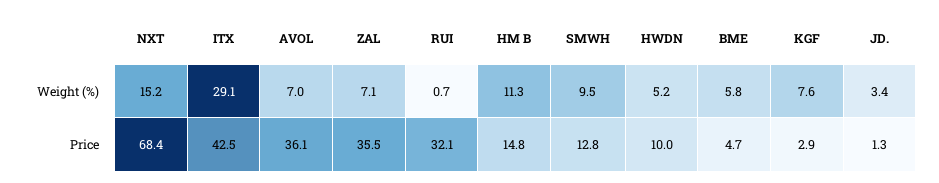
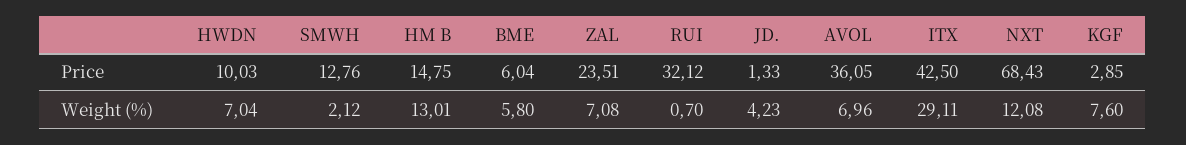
NXT, Weight (%): 15.2 -> 12.08
HM B, Weight (%): 11.3 -> 13.01
SMWH, Weight (%): 9.5 -> 2.12
HWDN, Weight (%): 5.2 -> 7.04
JD., Weight (%): 3.4 -> 4.23
ZAL, Price: 35.5 -> 23.51
BME, Price: 4.7 -> 6.04

